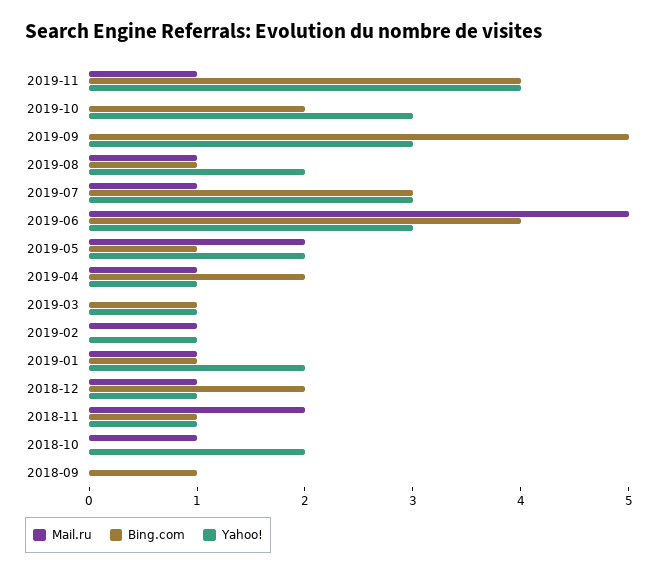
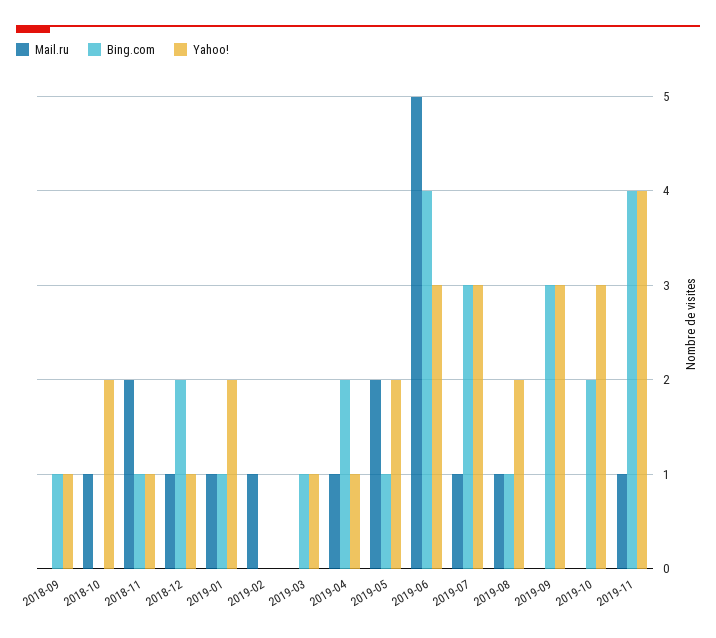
Bing.com, 2019-09: 5 -> 3
Yahoo!, 2019-02: 1 -> 0
Yahoo!, 2018-09: 0 -> 1

